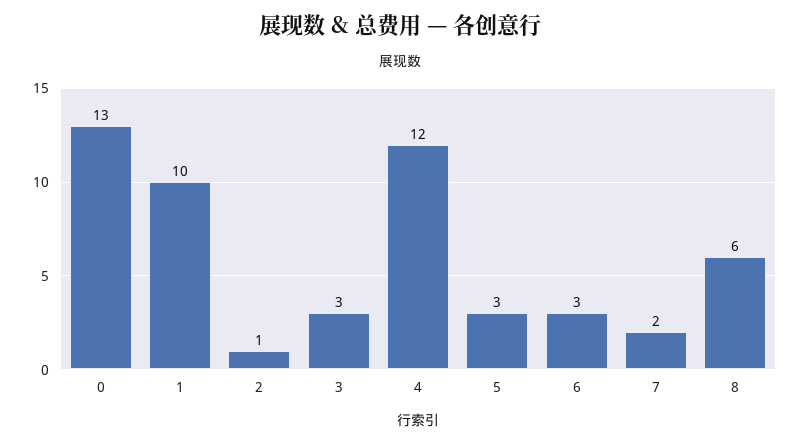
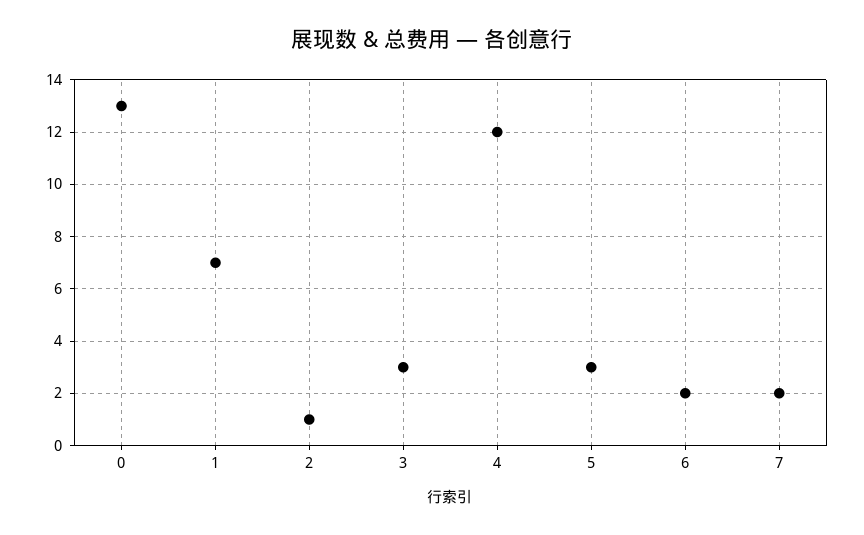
1: 10 -> 7
6: 3 -> 2
8: 6 -> none

